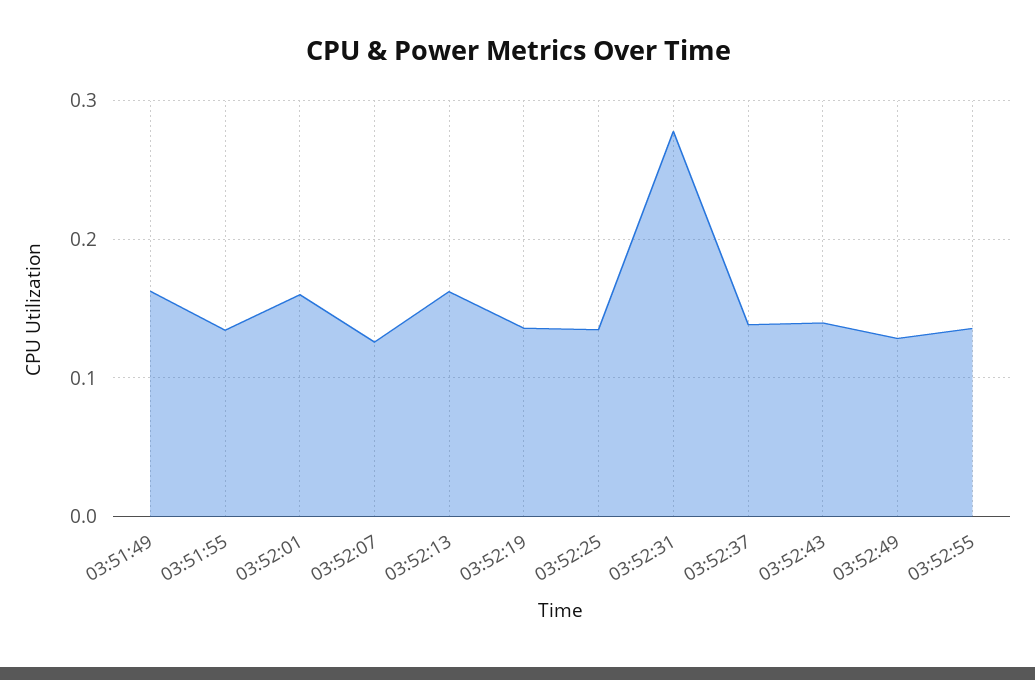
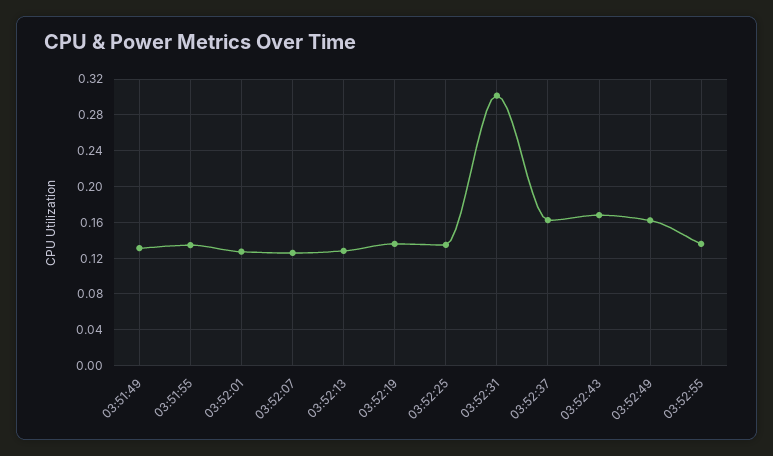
03:51:49: 0.16 -> 0.13
03:52:01: 0.16 -> 0.13
03:52:13: 0.16 -> 0.13
03:52:31: 0.28 -> 0.3
03:52:37: 0.14 -> 0.16
03:52:43: 0.14 -> 0.17
03:52:49: 0.13 -> 0.16

